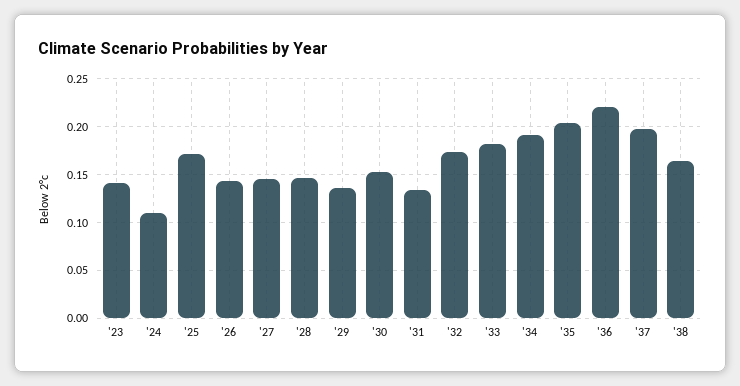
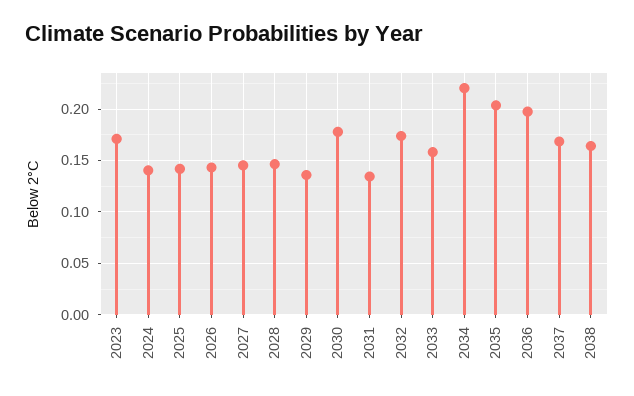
'23: 0.14 -> 0.17
'24: 0.11 -> 0.14
'25: 0.17 -> 0.14
'30: 0.15 -> 0.18
'33: 0.18 -> 0.16
'34: 0.19 -> 0.22
'36: 0.22 -> 0.2
'37: 0.2 -> 0.17

